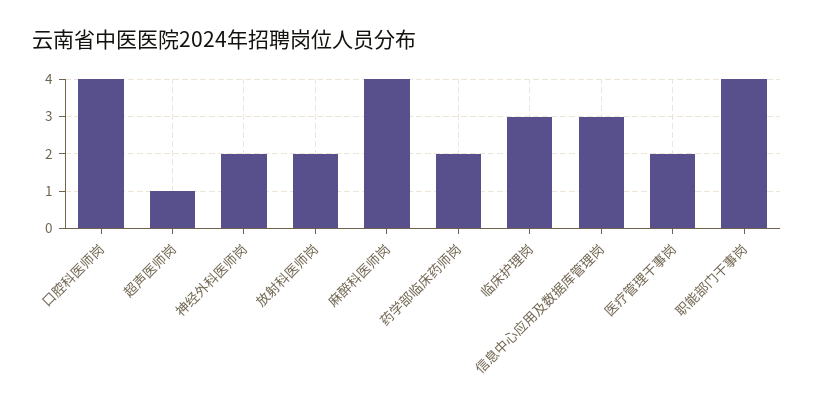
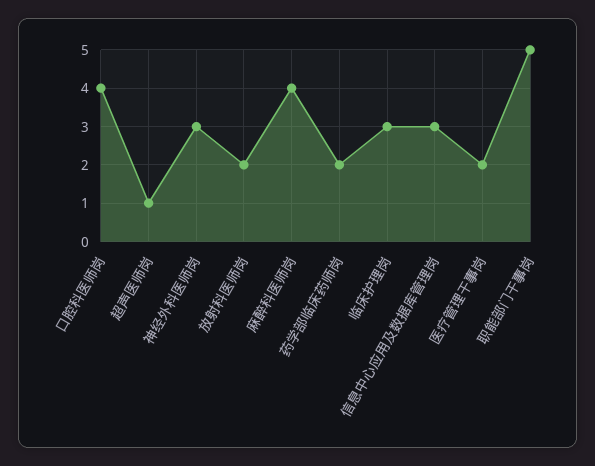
神经外科医师岗: 2 -> 3
职能部门干事岗: 4 -> 5

